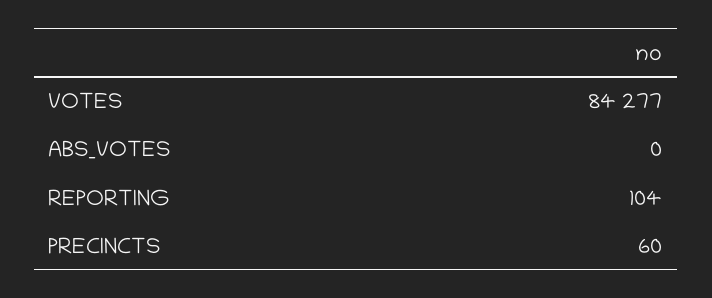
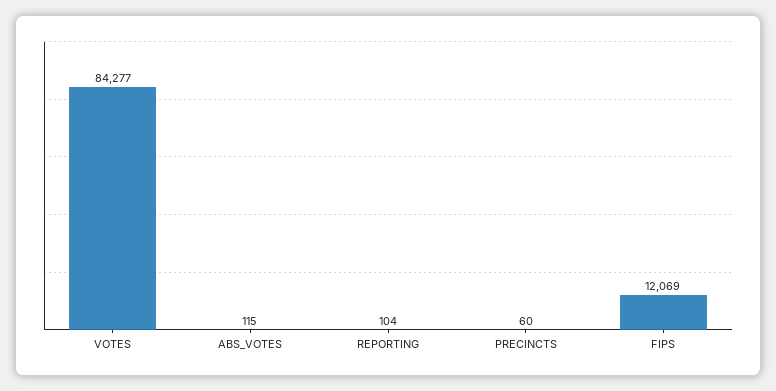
ABS_VOTES: 0 -> 115
FIPS: none -> 12069

